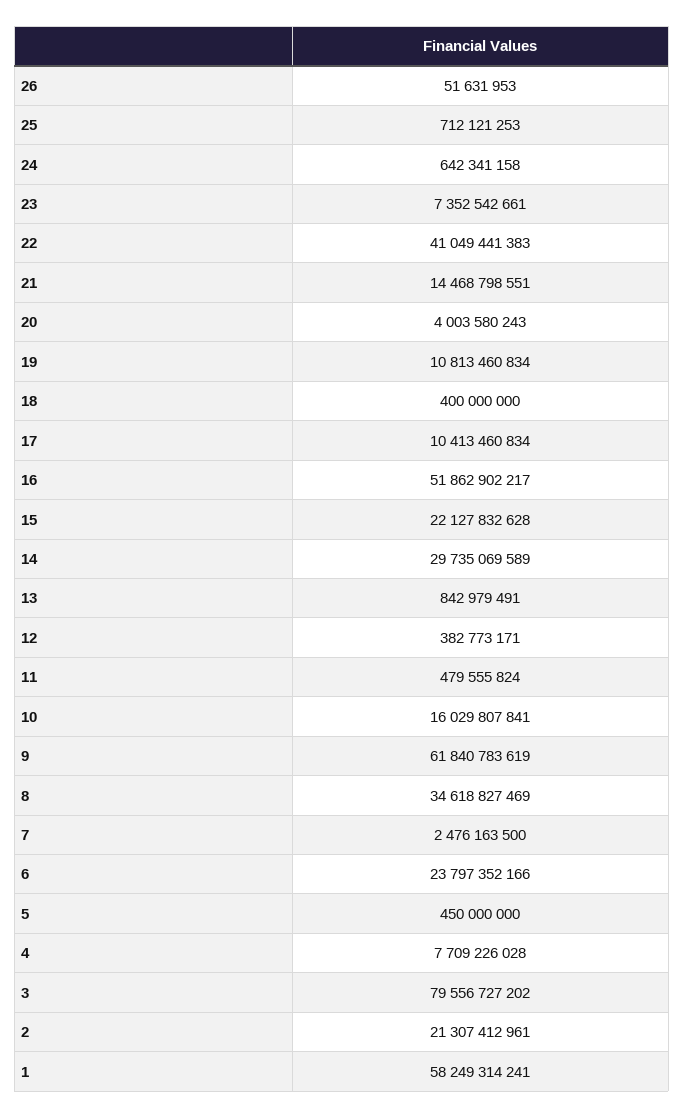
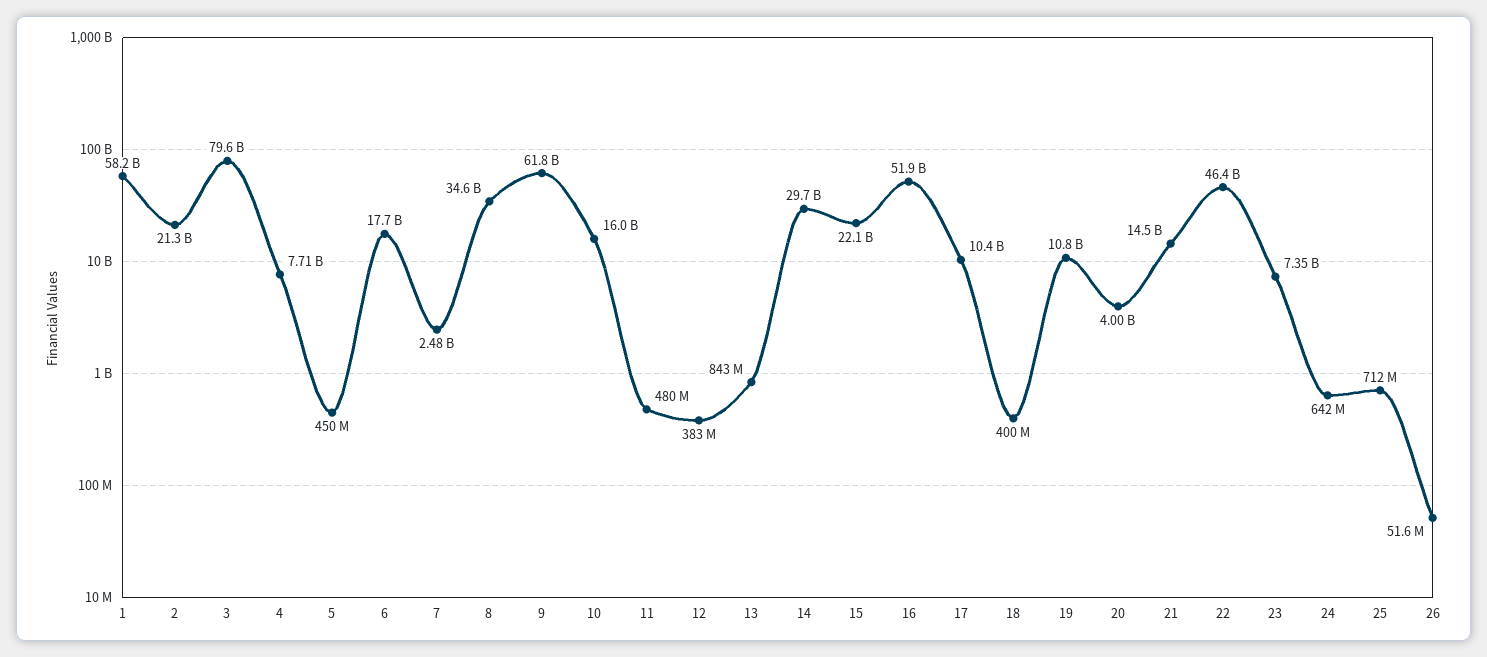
22: 41049441383 -> 46400000000
6: 23797352166 -> 17700000000

